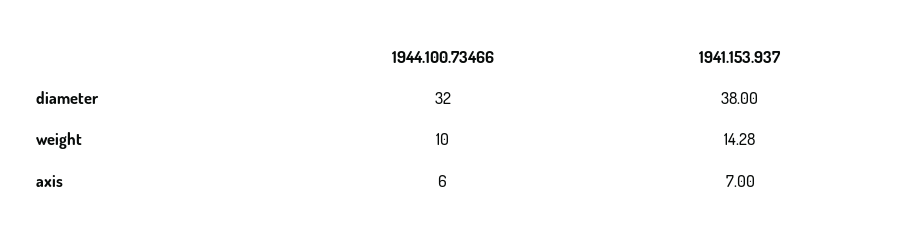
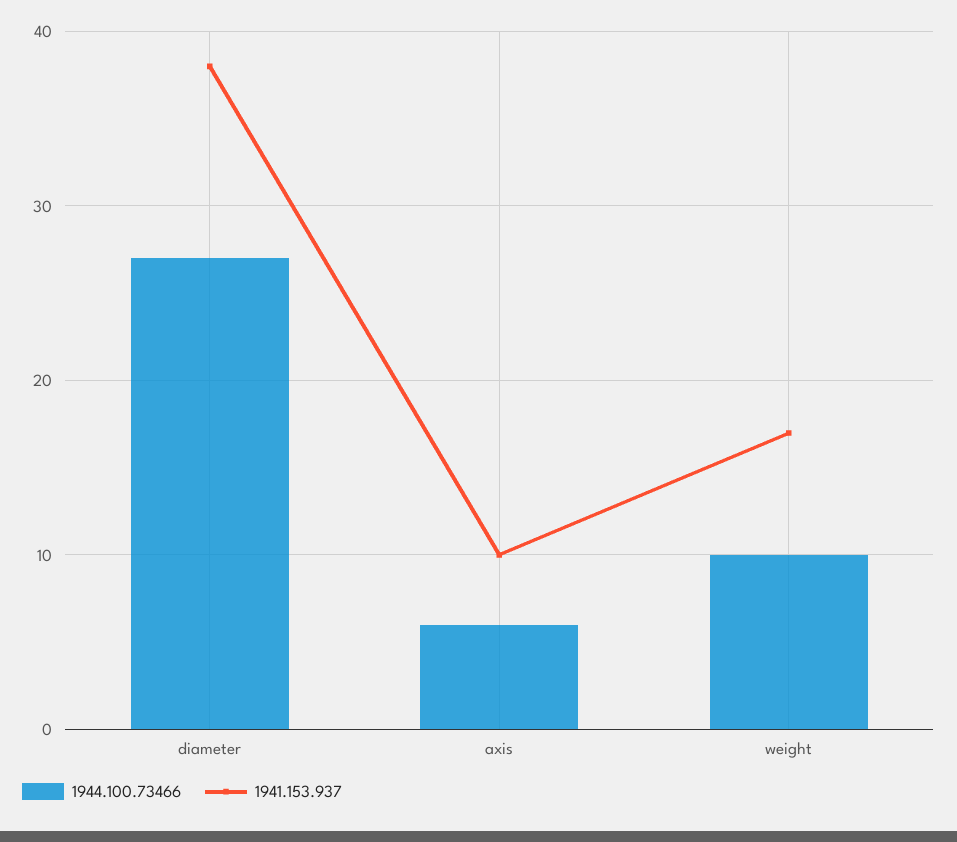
1944.100.73466, diameter: 32 -> 27
1941.153.937, weight: 14.28 -> 17
1941.153.937, axis: 7 -> 10

